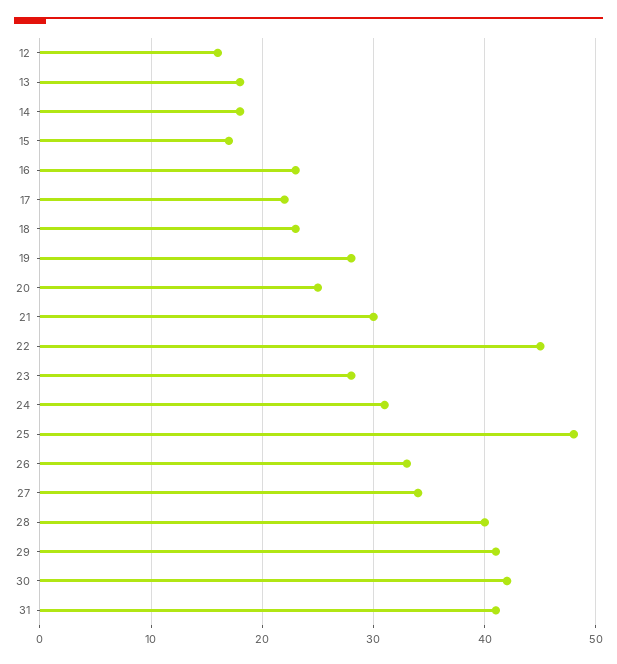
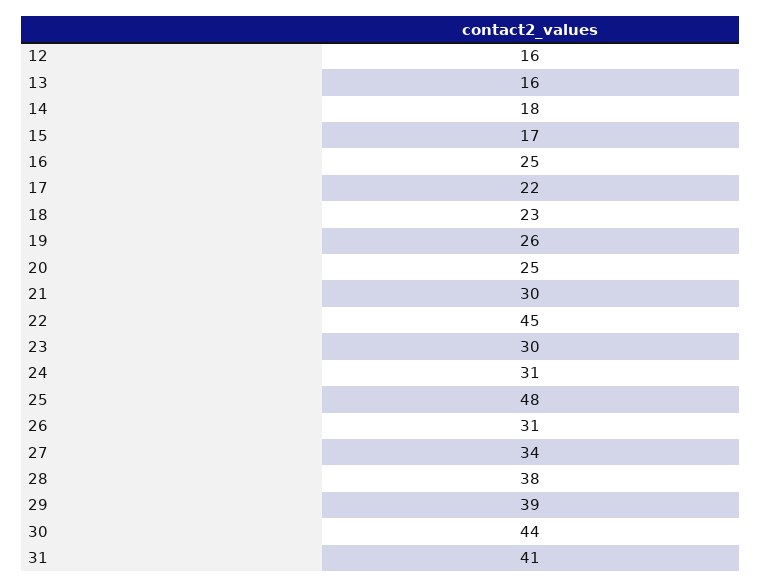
13: 18 -> 16
16: 23 -> 25
19: 28 -> 26
23: 28 -> 30
26: 33 -> 31
28: 40 -> 38
29: 41 -> 39
30: 42 -> 44

